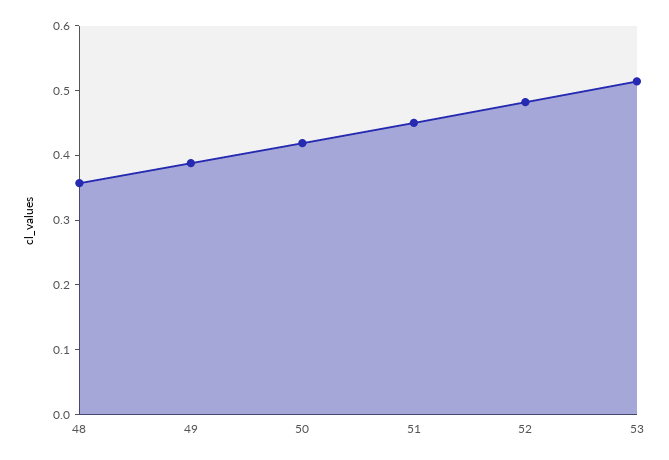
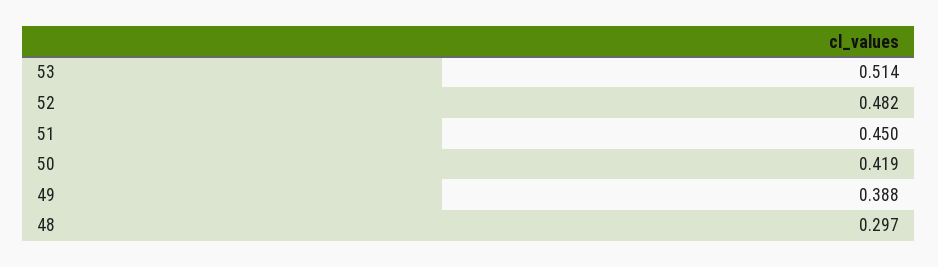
48: 0.36 -> 0.297

